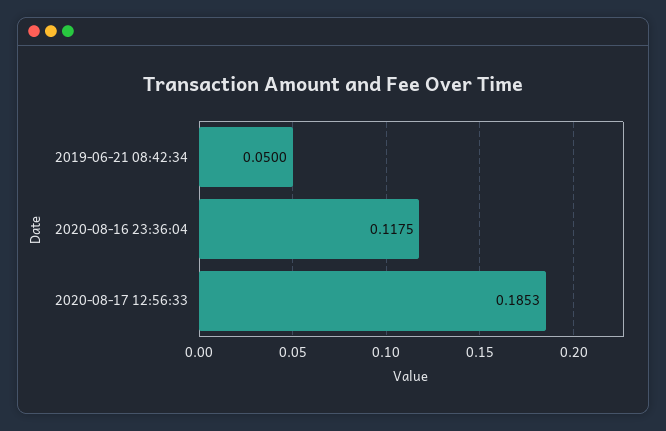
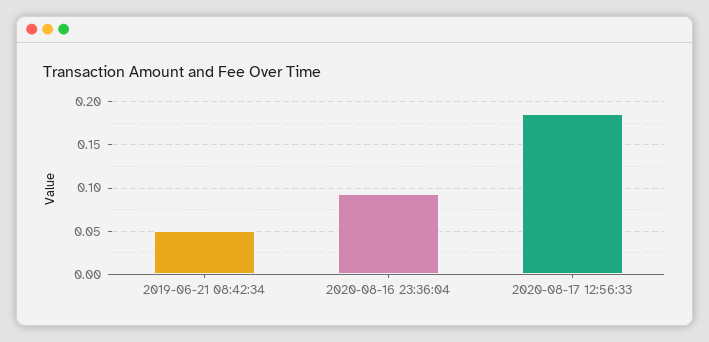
2020-08-16 23:36:04: 0.1175 -> 0.09

